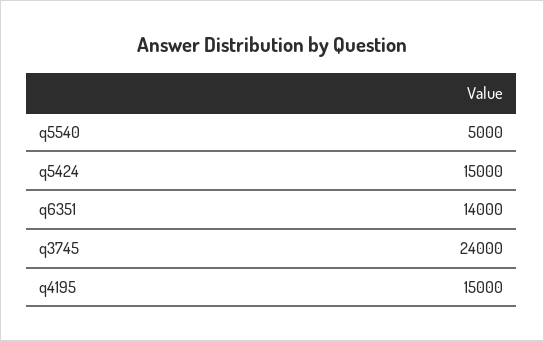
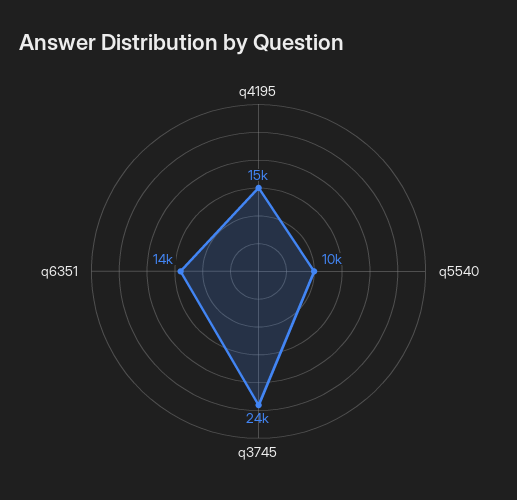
q5540: 5000 -> 10000
q5424: 15000 -> none

